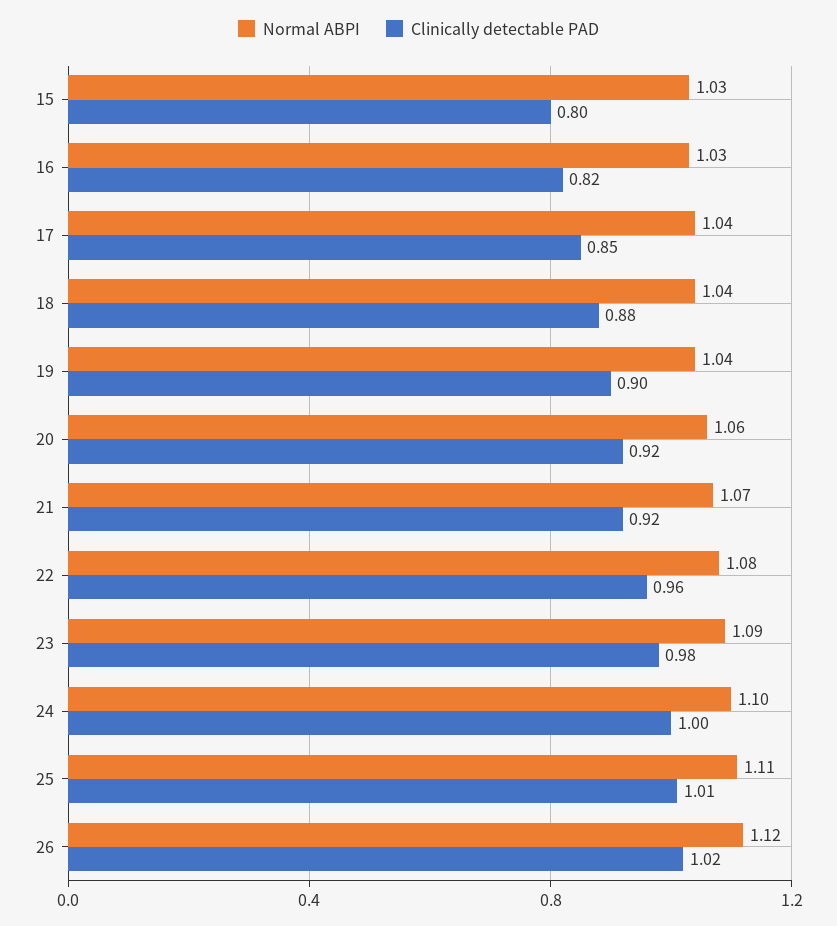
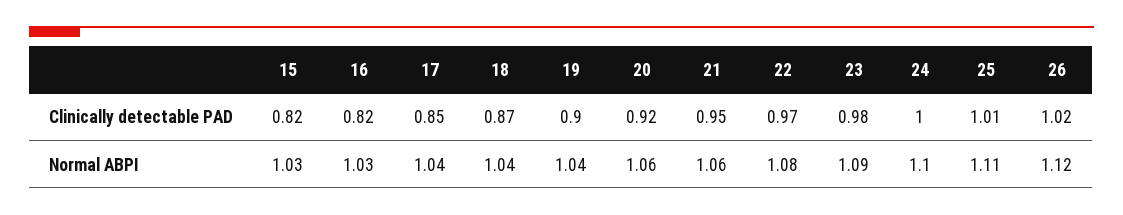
Clinically detectable PAD, 15: 0.8 -> 0.82
Clinically detectable PAD, 18: 0.88 -> 0.87
Normal ABPI, 21: 1.07 -> 1.06
Clinically detectable PAD, 21: 0.92 -> 0.95
Clinically detectable PAD, 22: 0.96 -> 0.97

